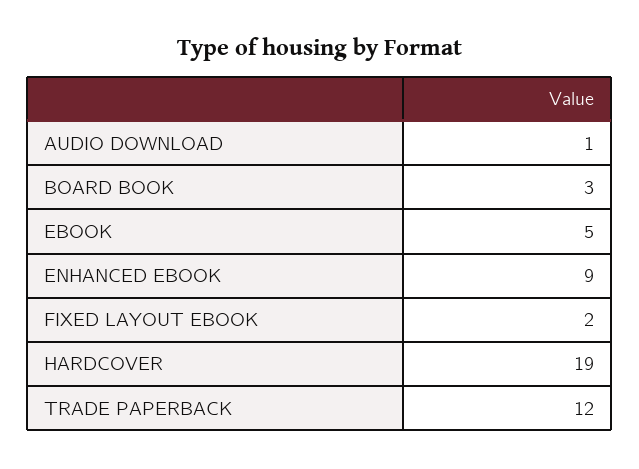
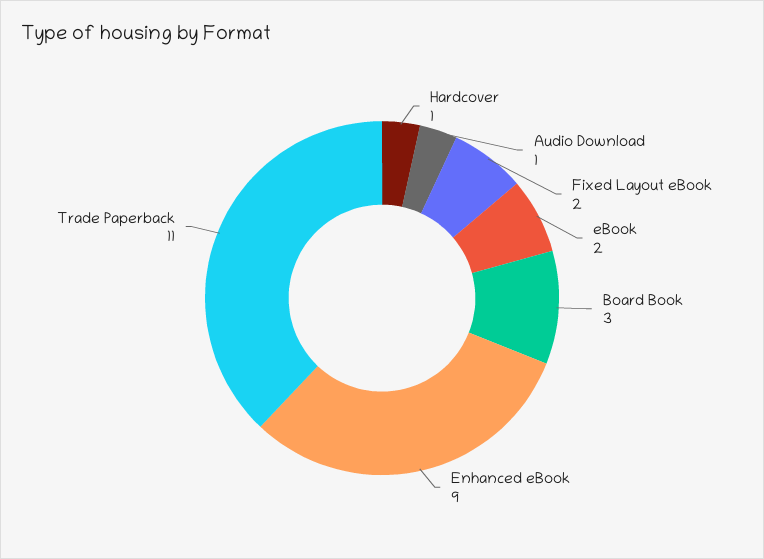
EBOOK: 5 -> 2
HARDCOVER: 19 -> 1
TRADE PAPERBACK: 12 -> 11

